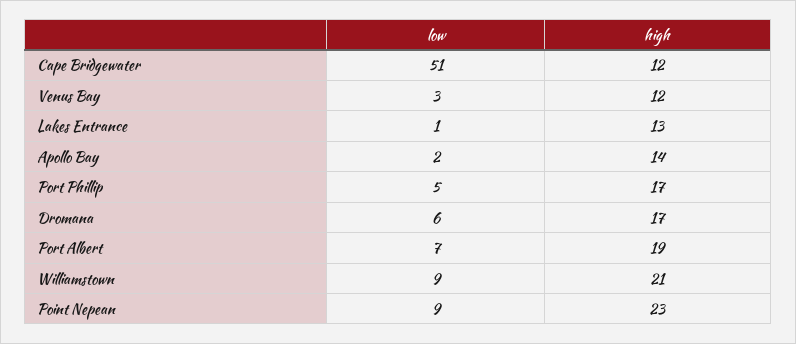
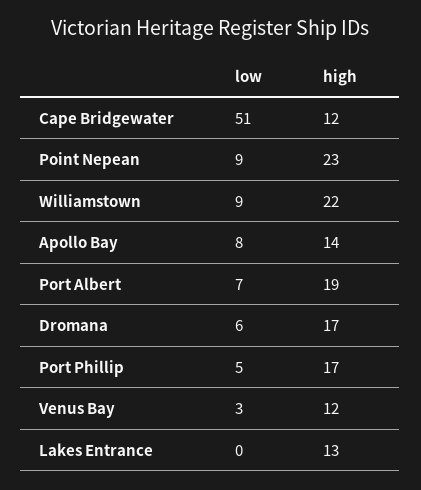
low, Lakes Entrance: 1 -> 0
low, Apollo Bay: 2 -> 8
high, Williamstown: 21 -> 22

